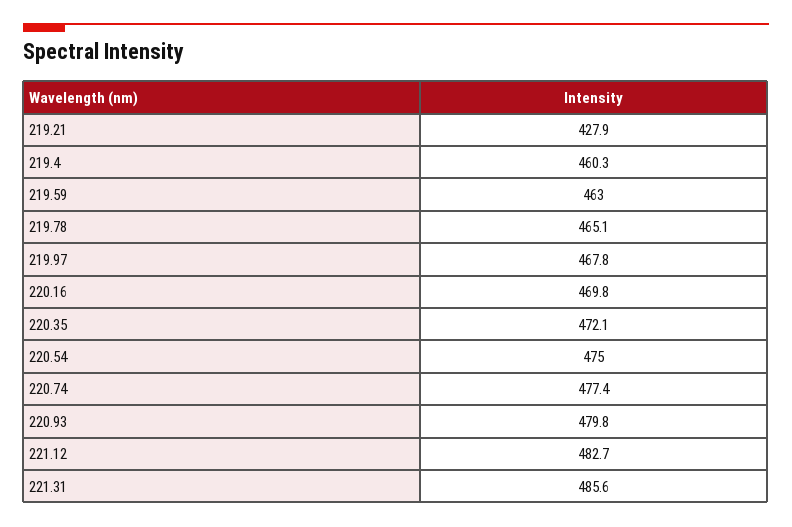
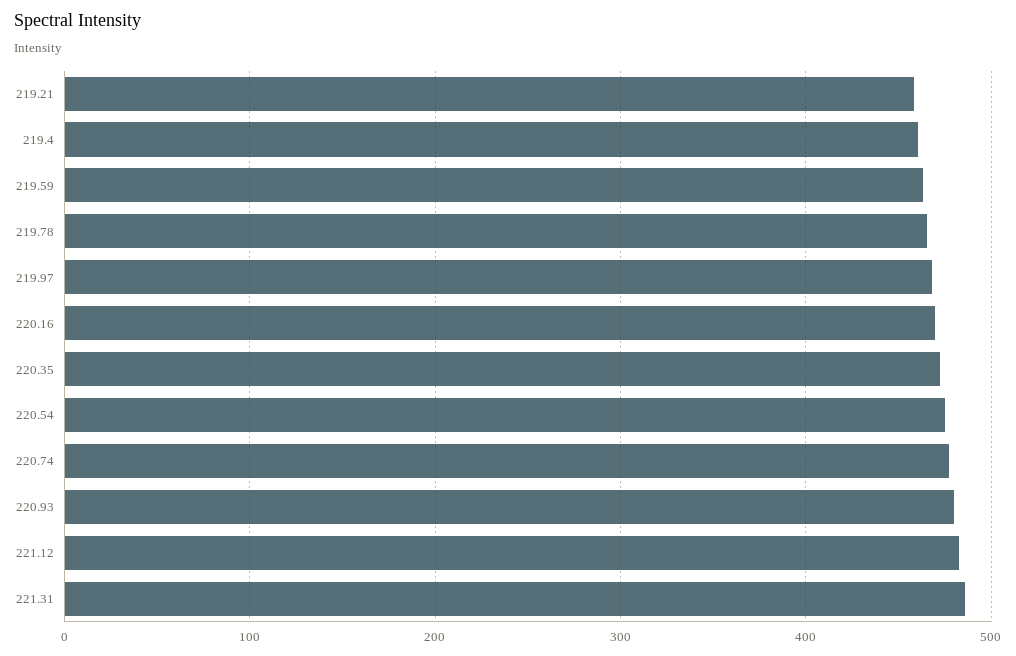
219.21: 427.9 -> 460

